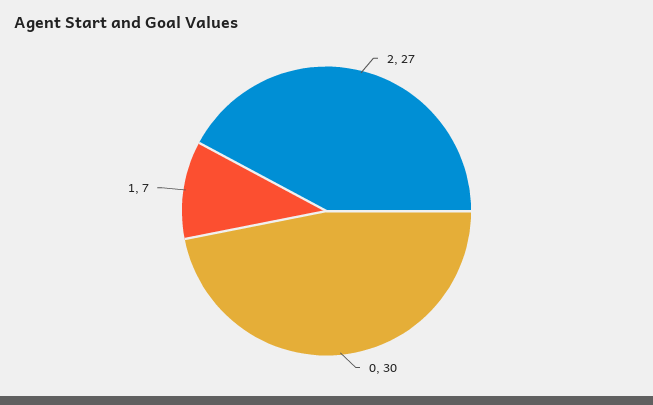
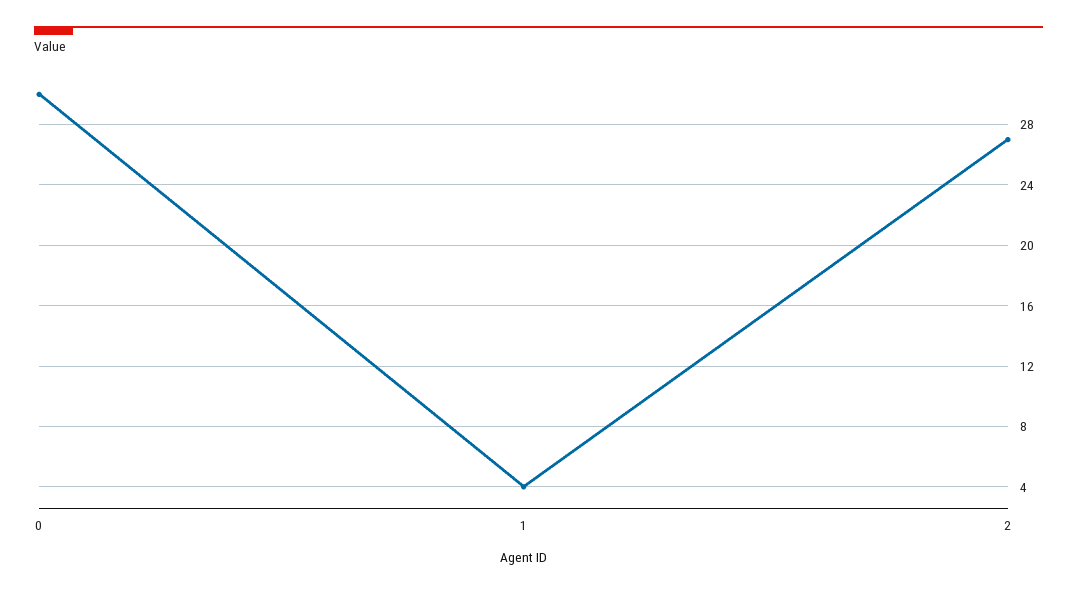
1: 7 -> 4

